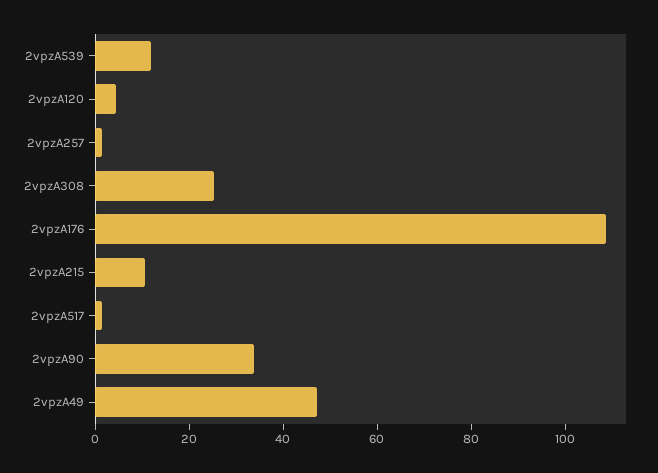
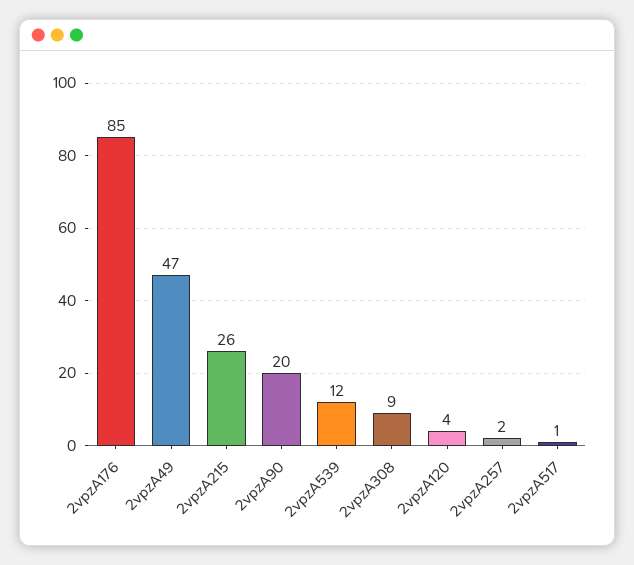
2vpzA308: 25 -> 9
2vpzA176: 110 -> 85
2vpzA215: 10 -> 26
2vpzA90: 35 -> 20

